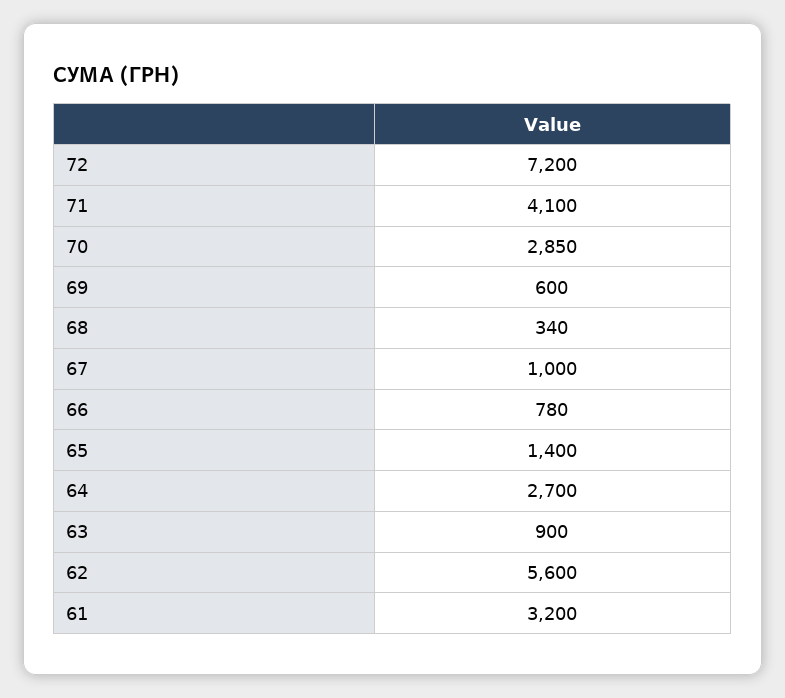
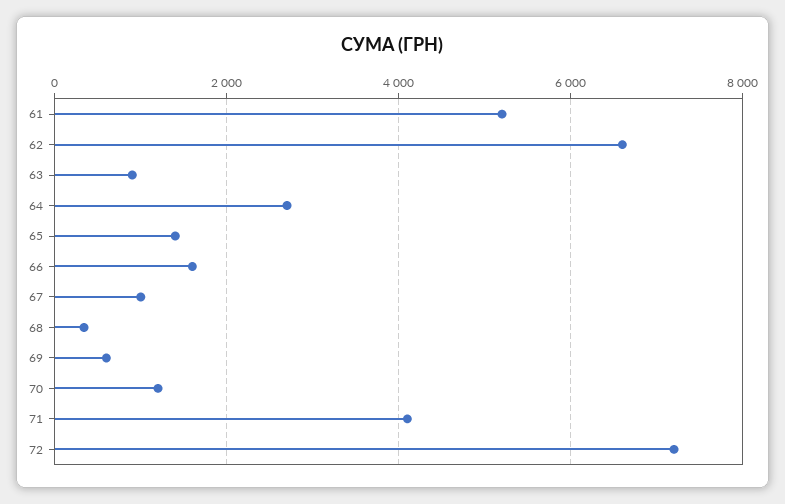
70: 2850 -> 1200
66: 780 -> 1600
62: 5600 -> 6600
61: 3200 -> 5200

